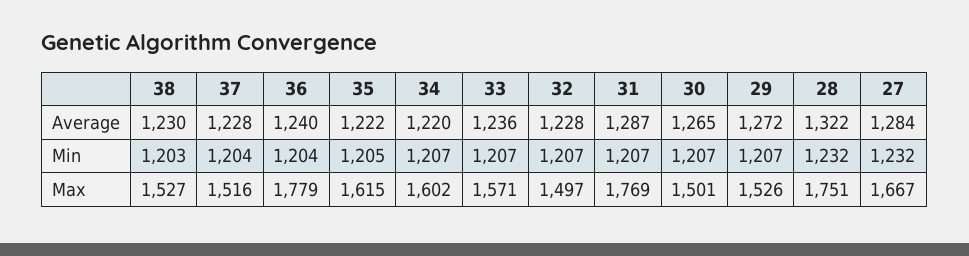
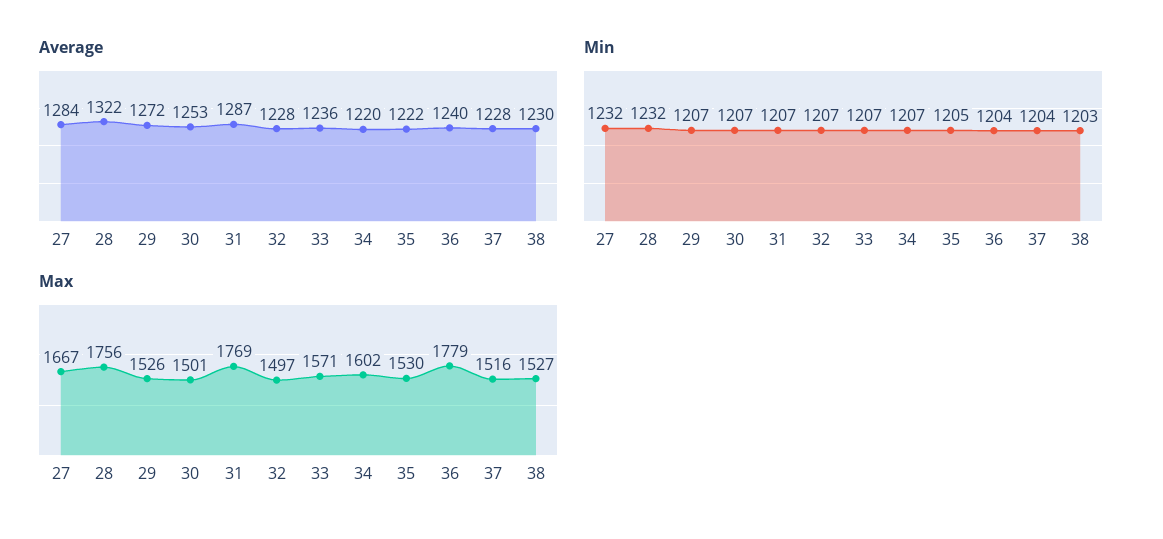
Average, 30: 1265 -> 1253
Max, 35: 1615 -> 1530
Max, 28: 1751 -> 1756

